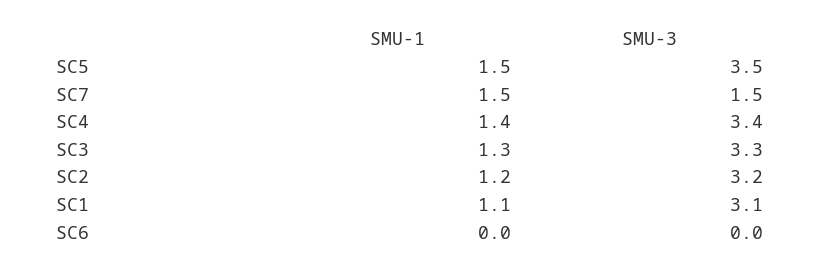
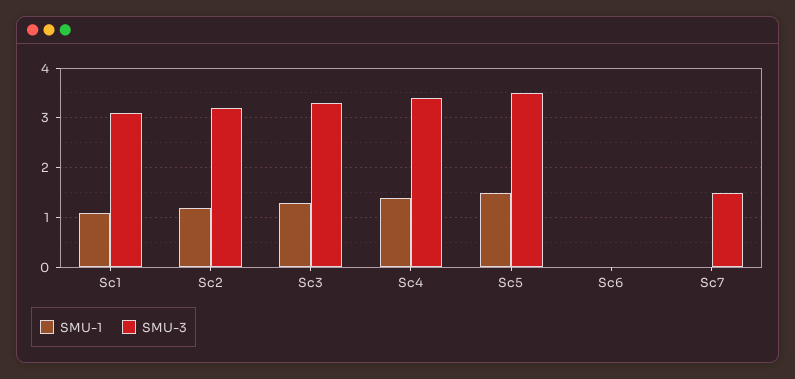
SMU-1, SC7: 1.5 -> 0

